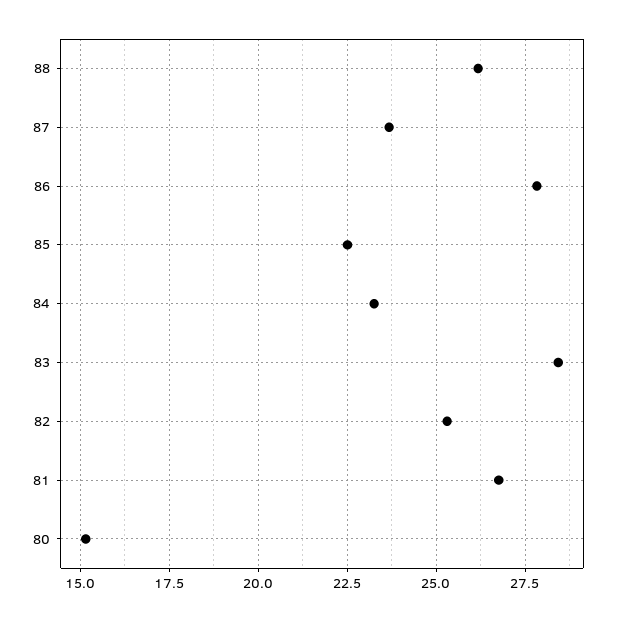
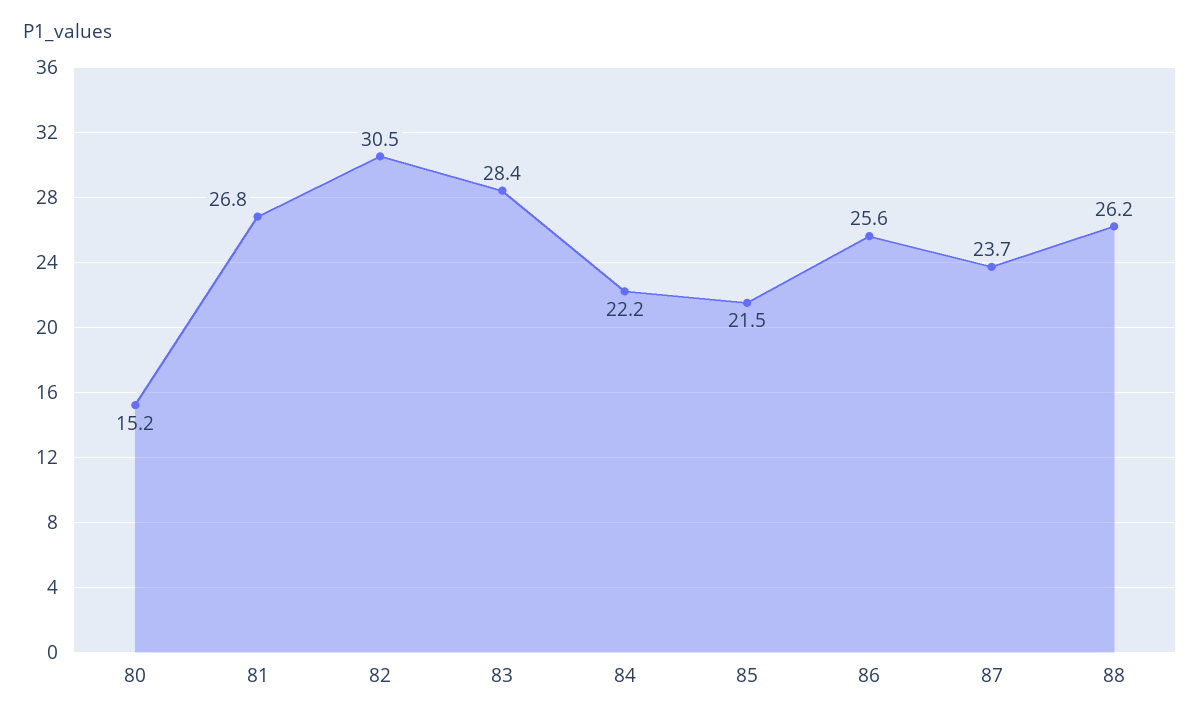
86: 27.75 -> 25.6
85: 22.5 -> 21.5
84: 23.25 -> 22.2
82: 25.25 -> 30.5

